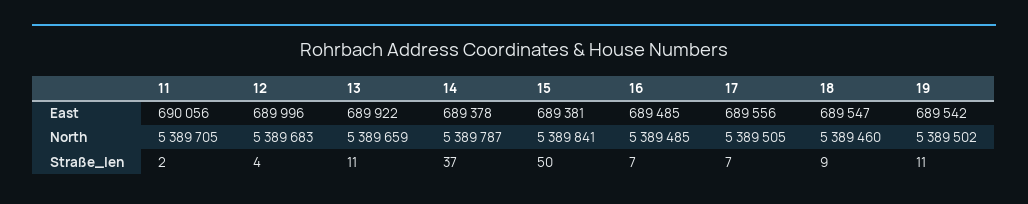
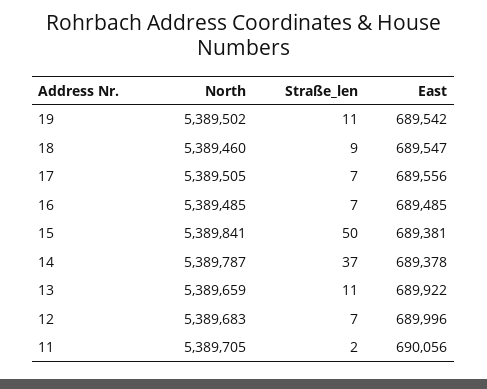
12, Straße_len: 4 -> 7

